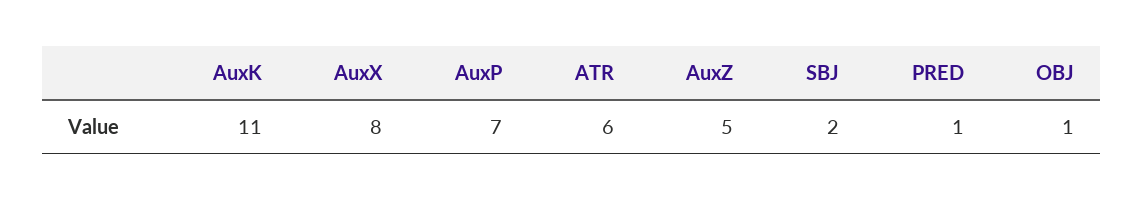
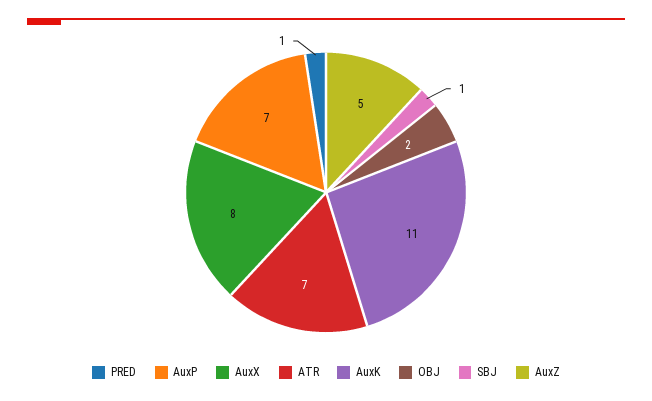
ATR: 6 -> 7
SBJ: 2 -> 1
OBJ: 1 -> 2

